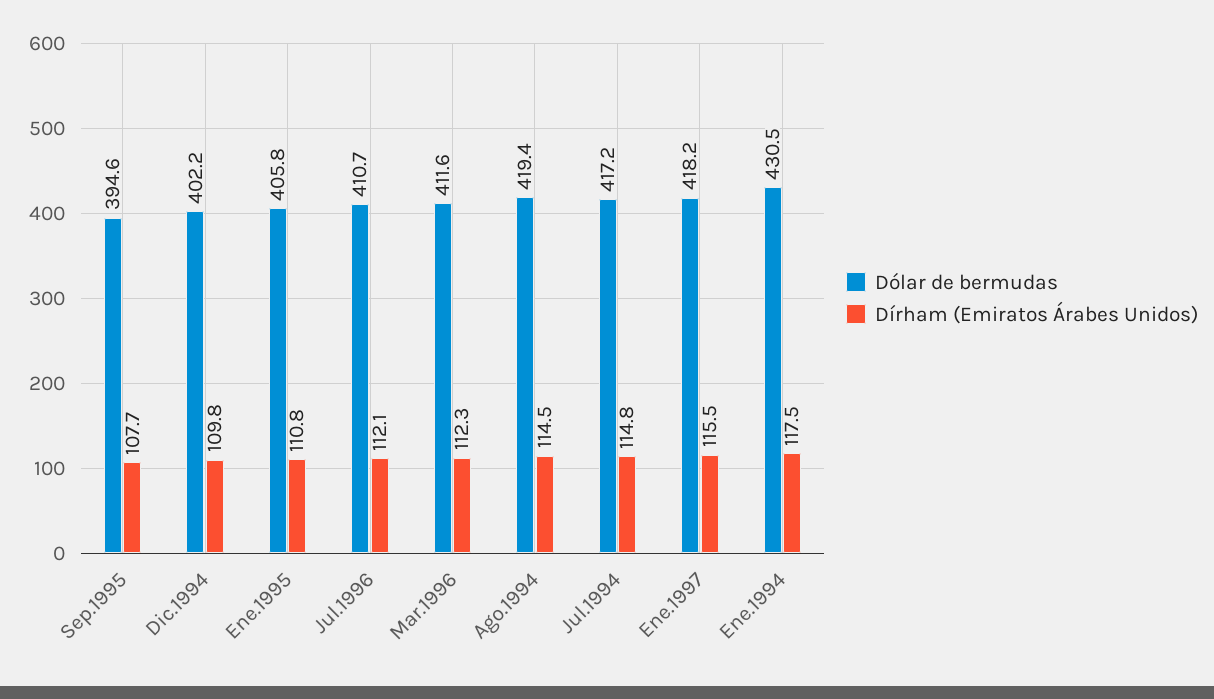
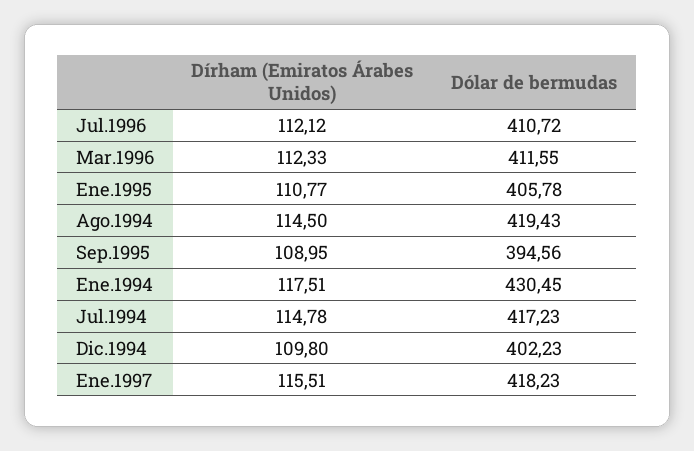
Dírham (Emiratos Árabes Unidos), Sep.1995: 107.7 -> 108.95

